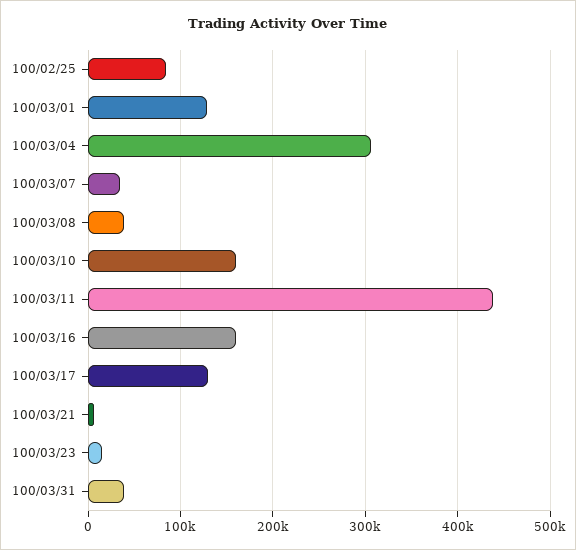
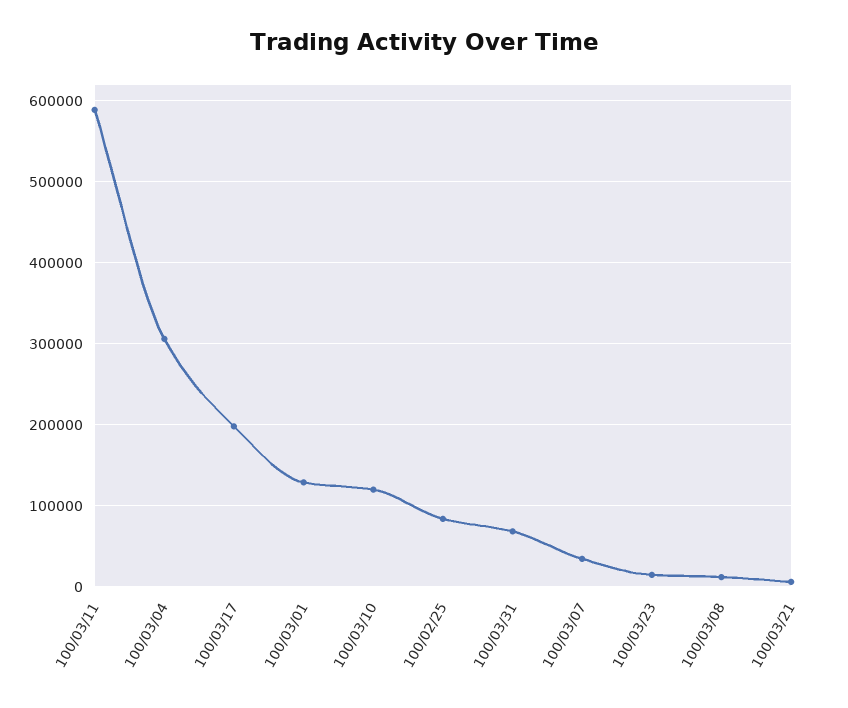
100/03/08: 40000 -> 10000
100/03/10: 160000 -> 120000
100/03/11: 440000 -> 590000
100/03/16: 160000 -> none
100/03/17: 130000 -> 200000
100/03/31: 40000 -> 70000

